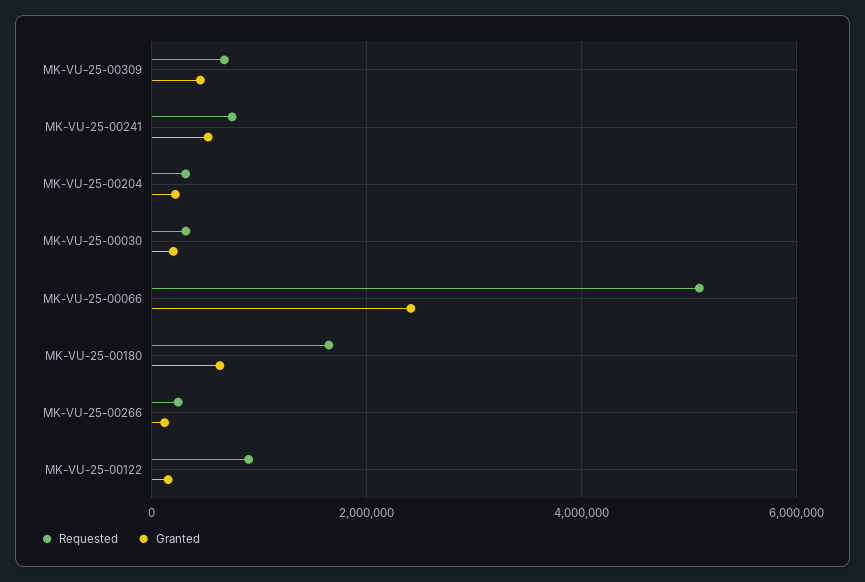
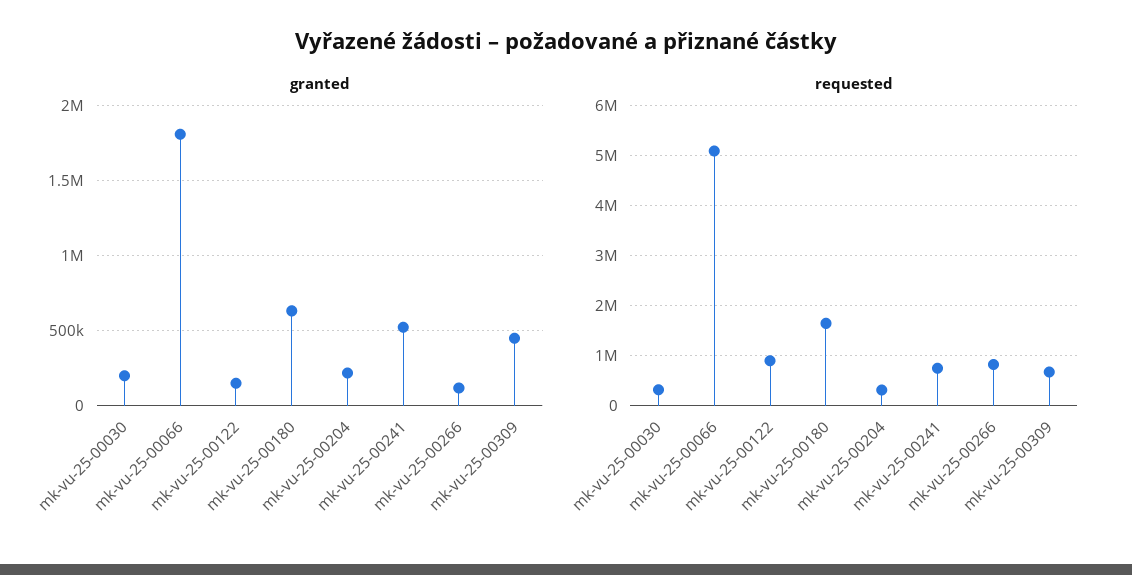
Granted, MK-VU-25-00066: 2400000 -> 1800000
Requested, MK-VU-25-00266: 200000 -> 800000

